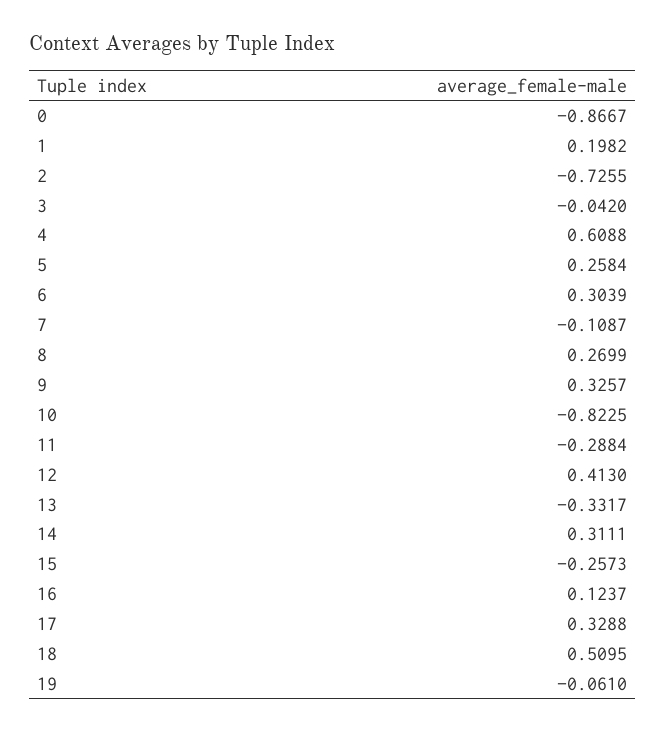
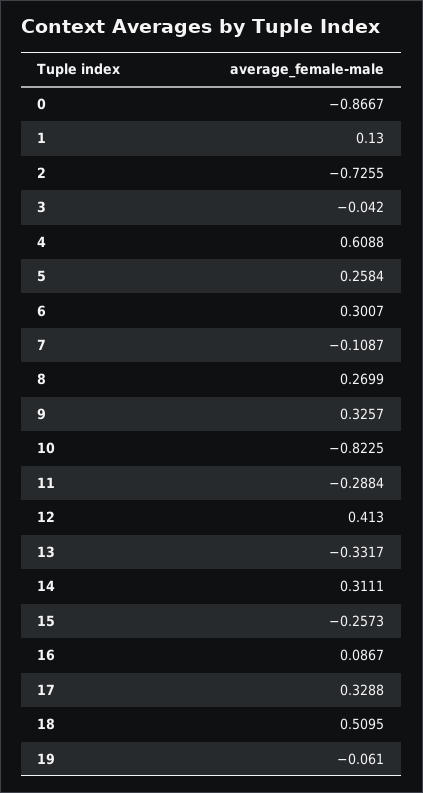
1: 0.1982 -> 0.13
6: 0.3039 -> 0.3007
16: 0.1237 -> 0.0867

